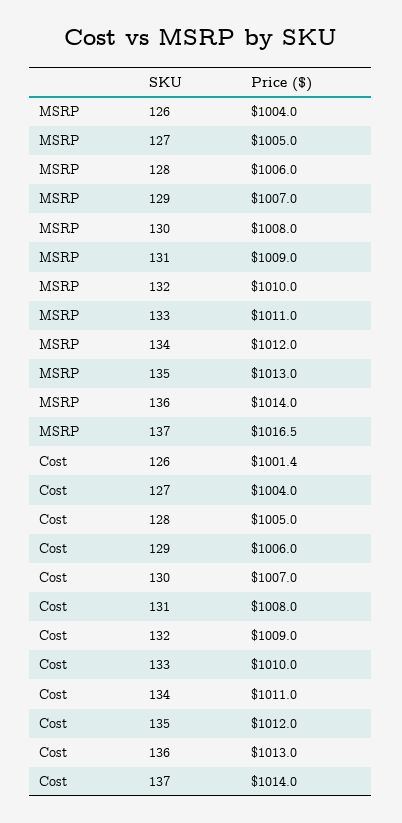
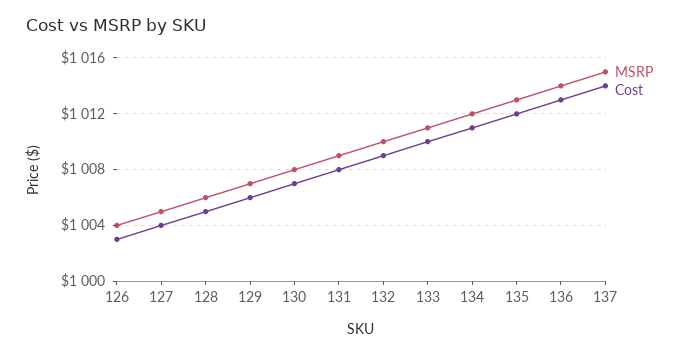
MSRP, 137: 1016.5 -> 1015
Cost, 126: 1001.4 -> 1003

